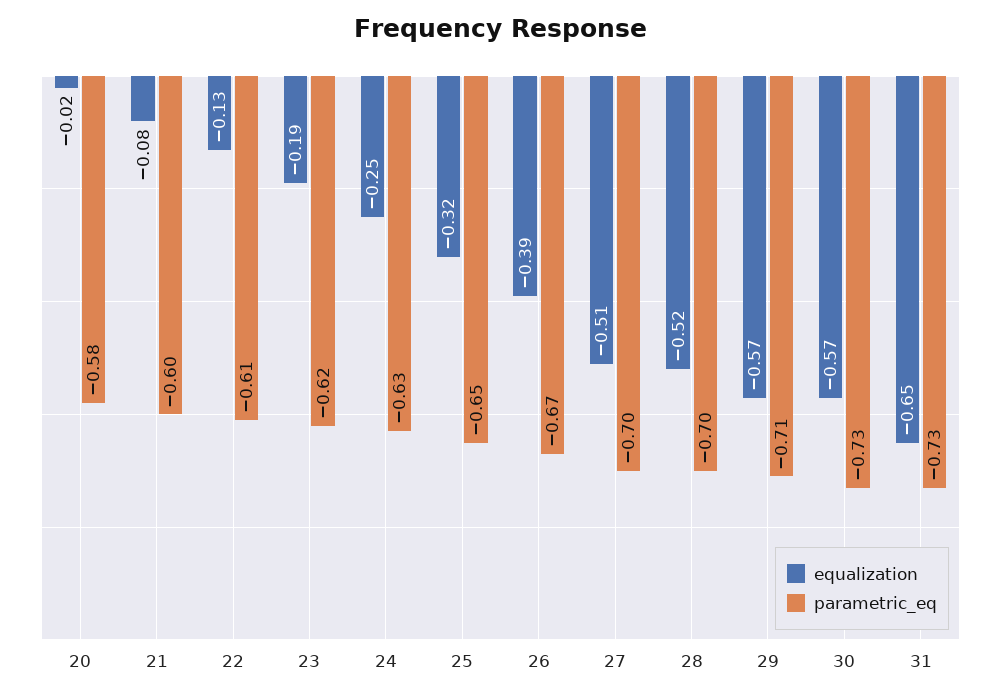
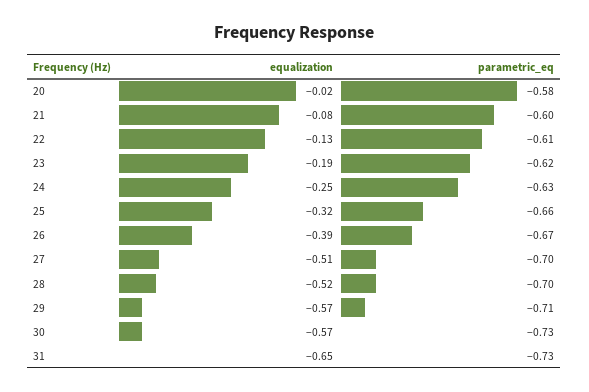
parametric_eq, 25: -0.65 -> -0.66

